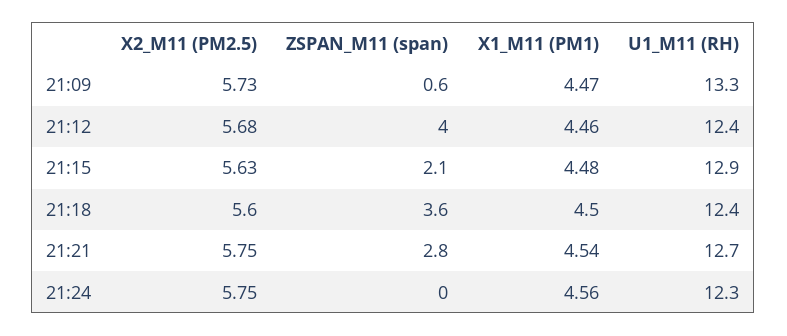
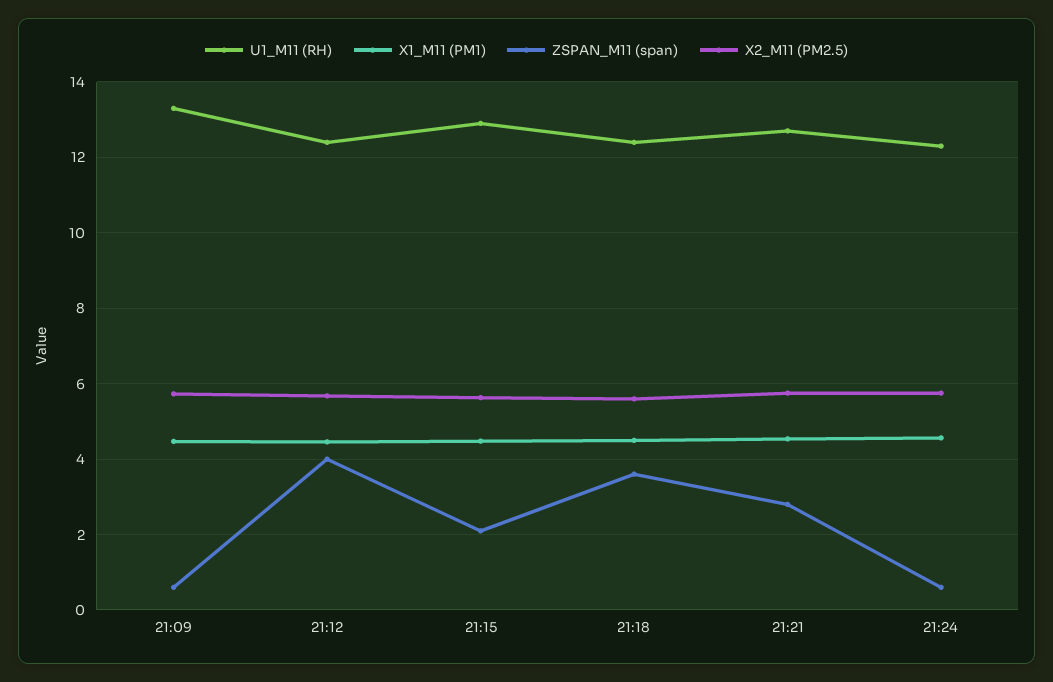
ZSPAN_M11 (span), 21:24: 0 -> 0.6

